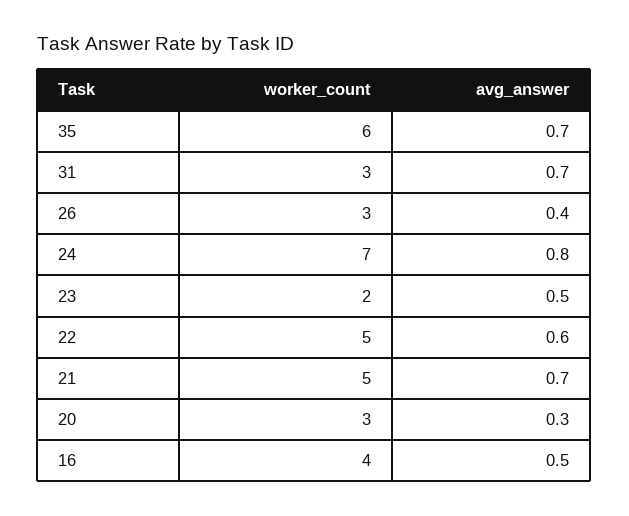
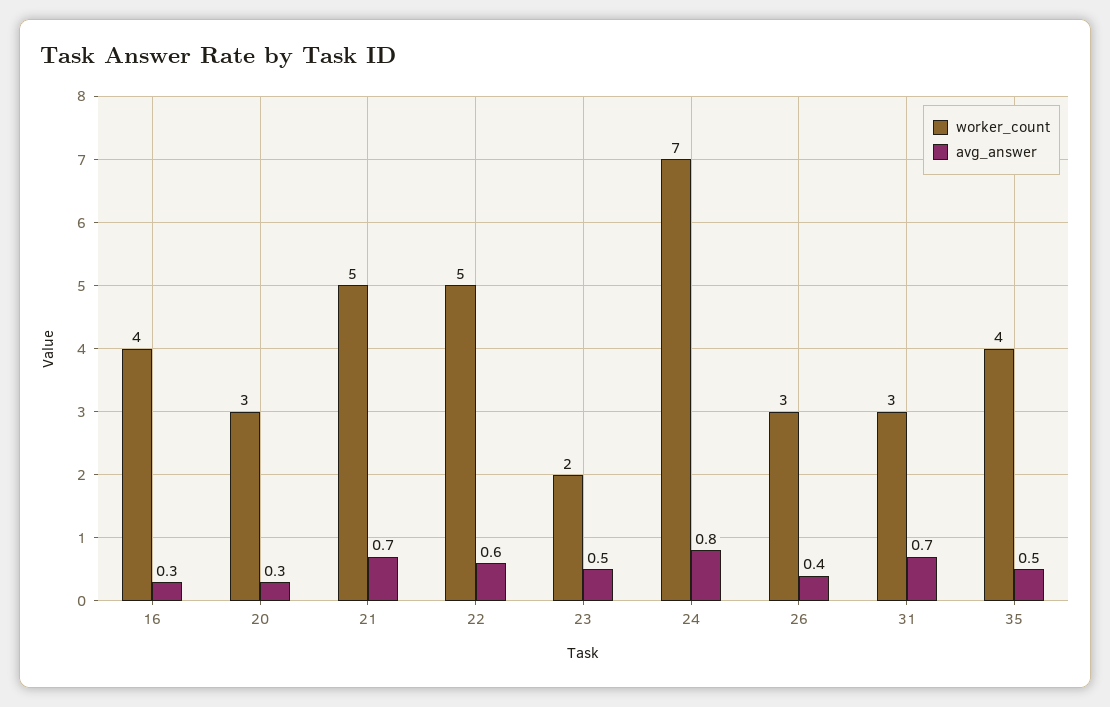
worker_count, 35: 6 -> 4
avg_answer, 35: 0.7 -> 0.5
avg_answer, 16: 0.5 -> 0.3

